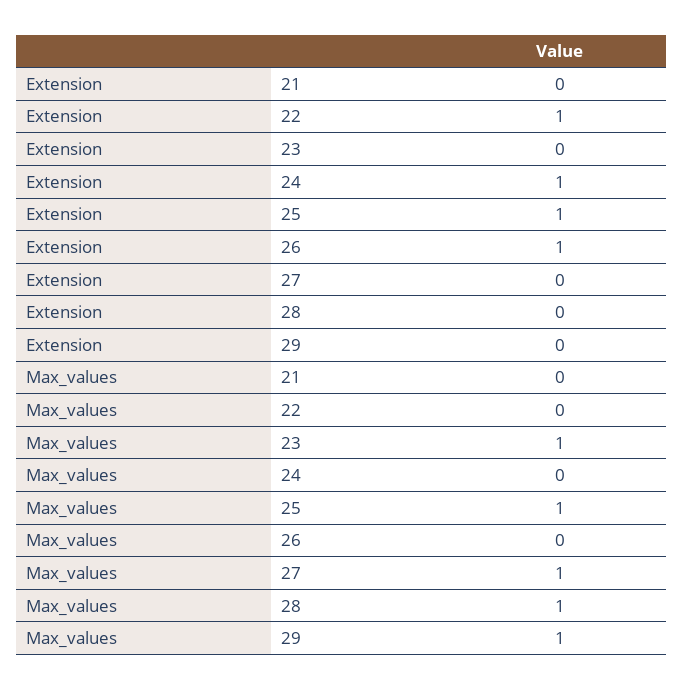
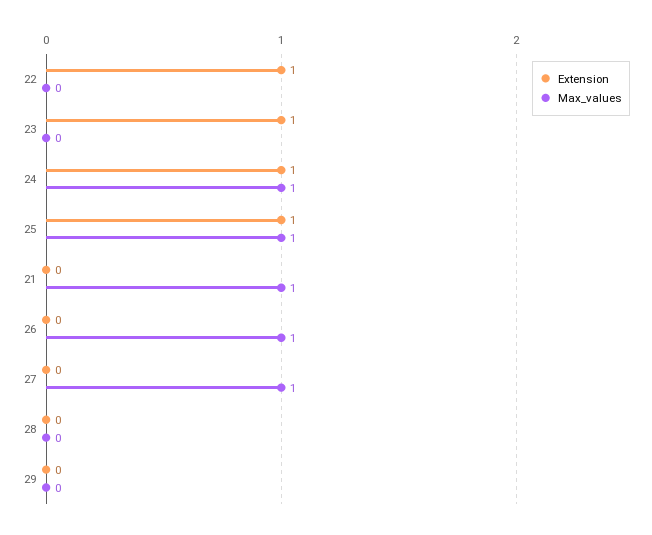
Extension, 23: 0 -> 1
Extension, 26: 1 -> 0
Max_values, 21: 0 -> 1
Max_values, 23: 1 -> 0
Max_values, 24: 0 -> 1
Max_values, 26: 0 -> 1
Max_values, 28: 1 -> 0
Max_values, 29: 1 -> 0

